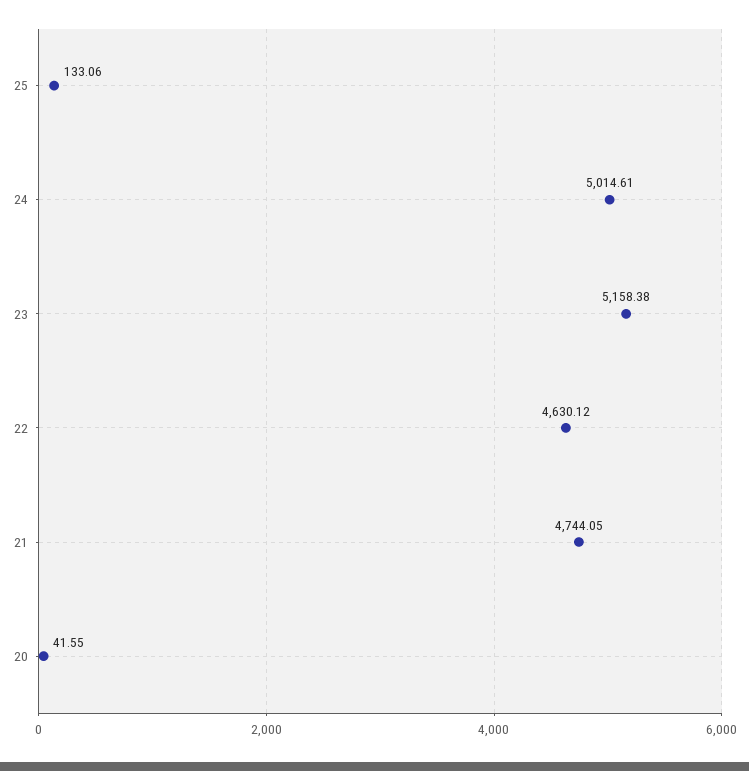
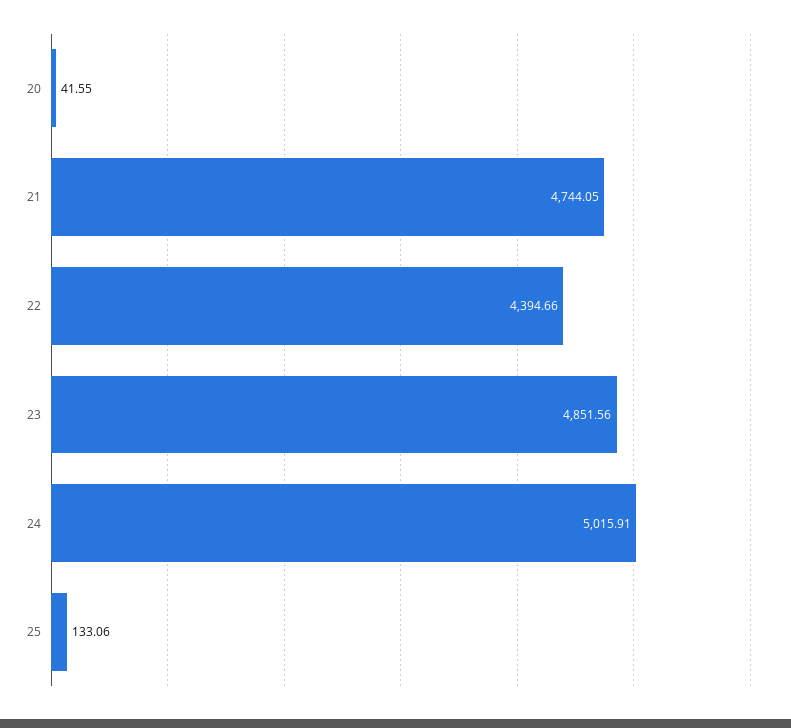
24: 5014.61 -> 5015.91
23: 5158.38 -> 4851.56
22: 4630.12 -> 4394.66

